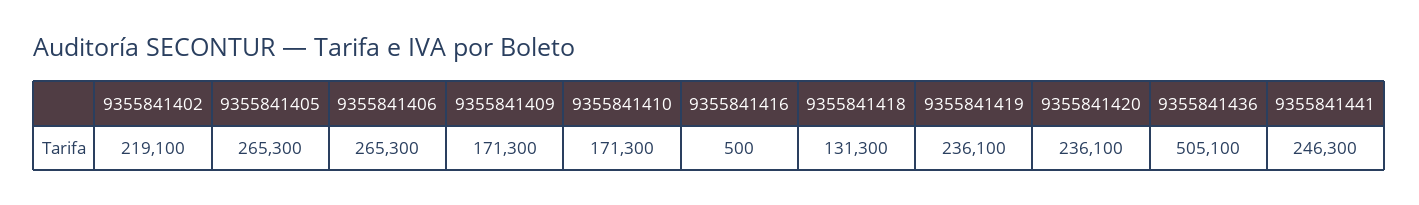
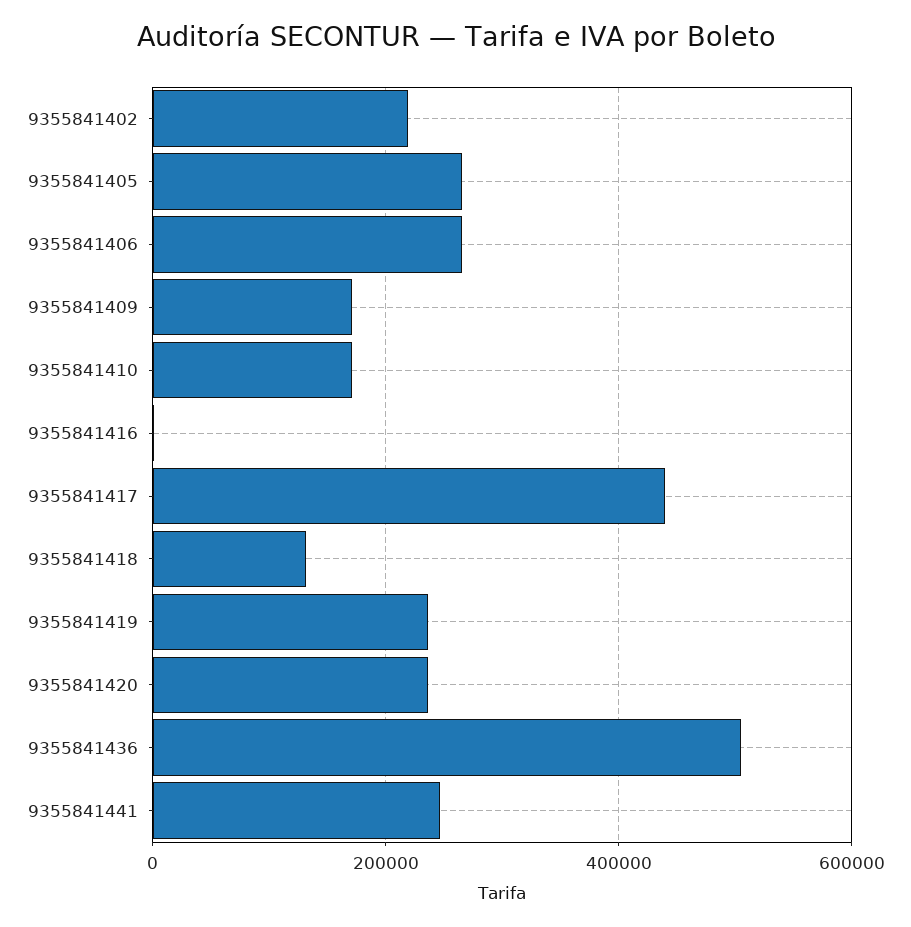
9355841417: none -> 440000

